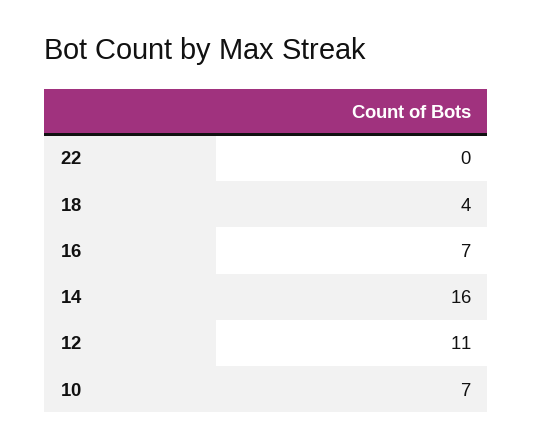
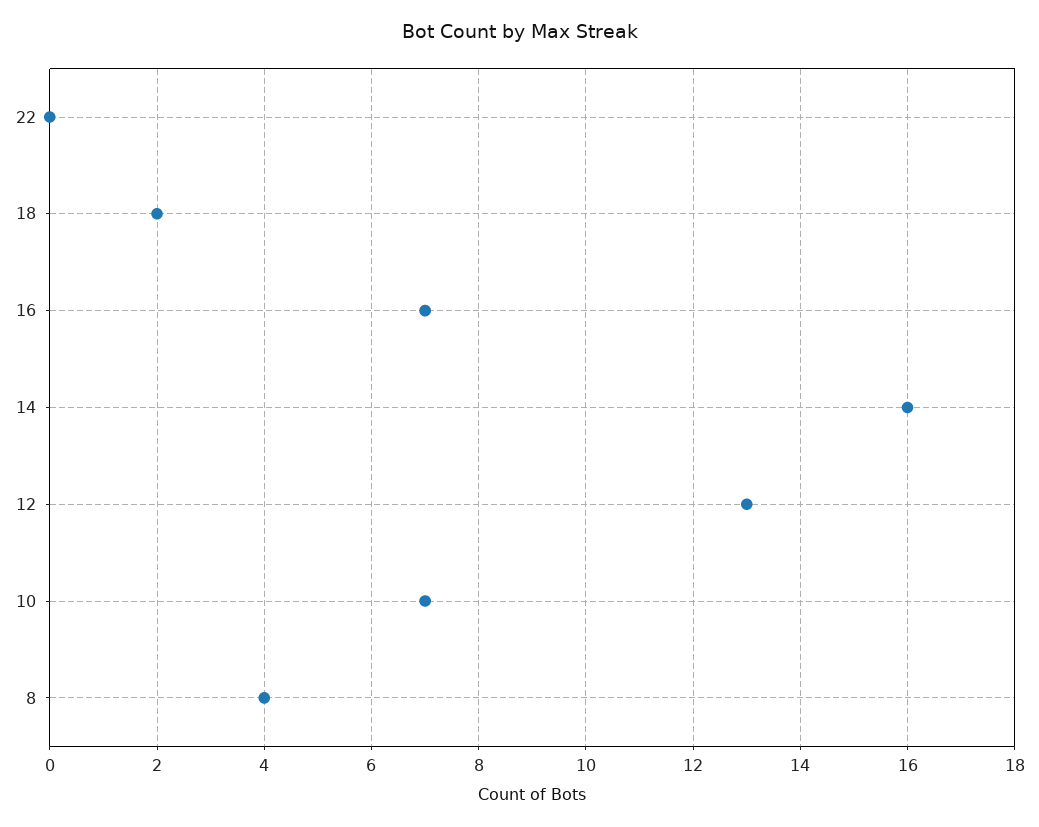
18: 4 -> 2
12: 11 -> 13
8: none -> 4

